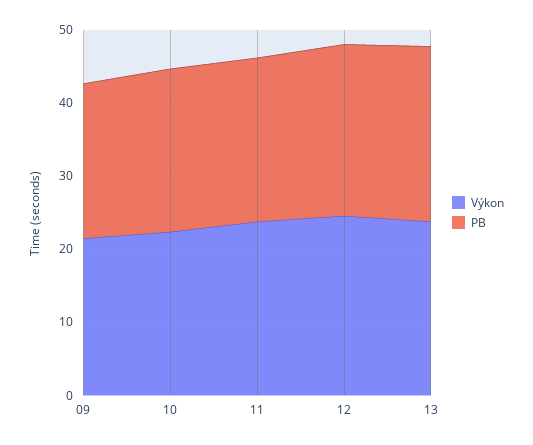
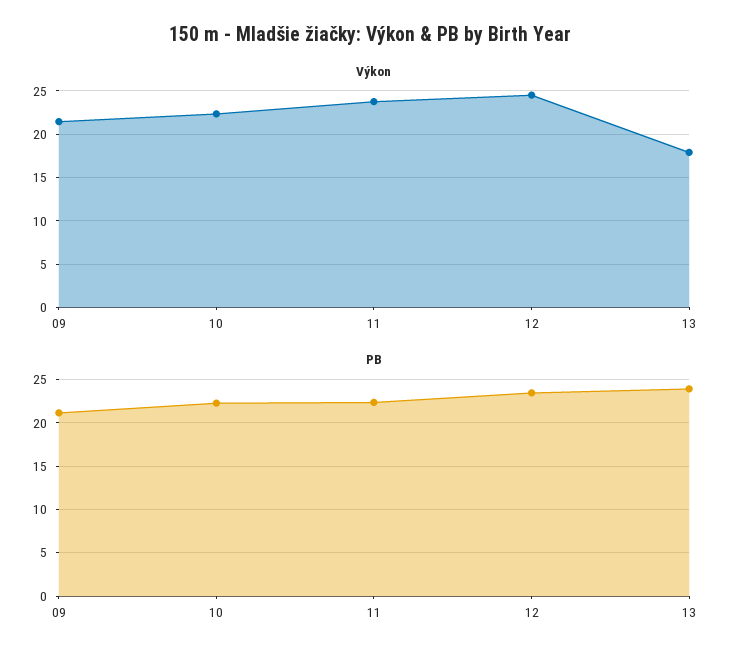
Výkon, 13: 24 -> 18

